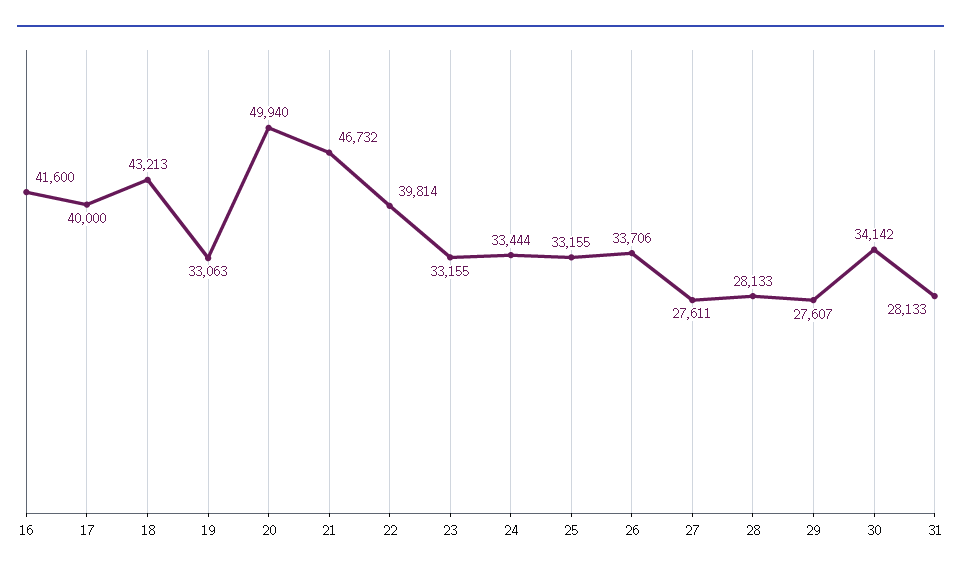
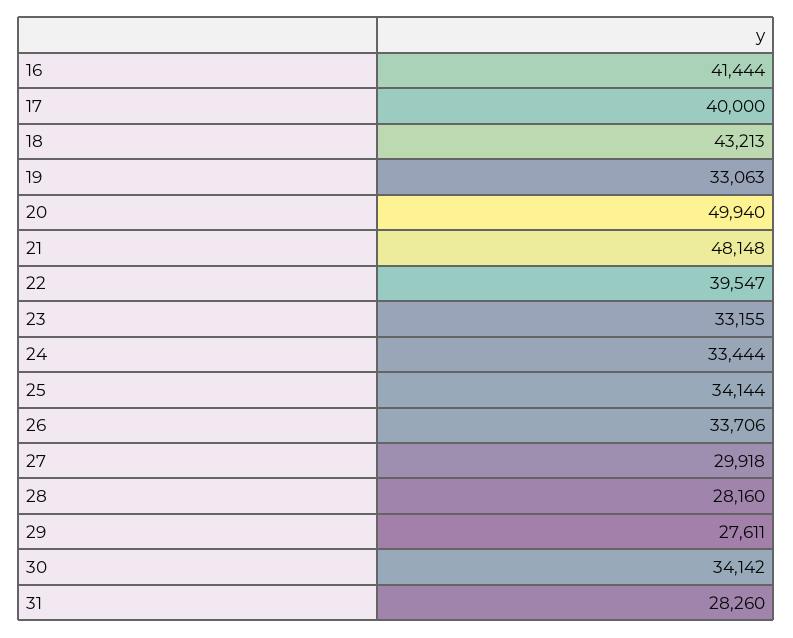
16: 41600 -> 41444
21: 46732 -> 48148
22: 39814 -> 39547
25: 33155 -> 34144
27: 27611 -> 29918
28: 28133 -> 28160
29: 27607 -> 27611
31: 28133 -> 28260

